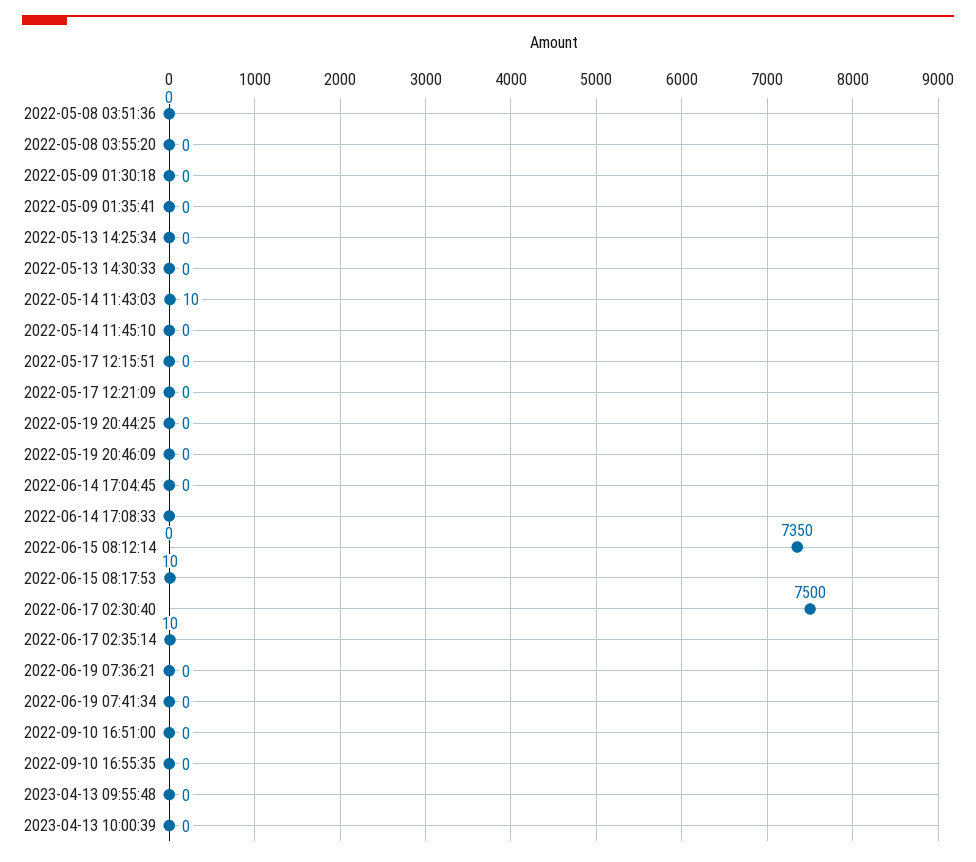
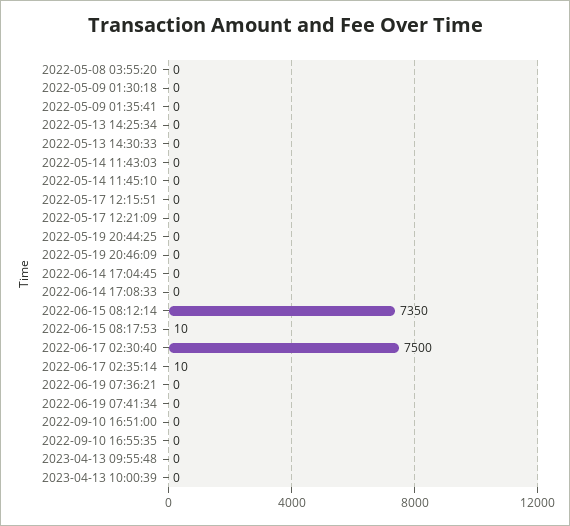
2022-05-08 03:51:36: 0 -> none
2022-05-14 11:43:03: 10 -> 0

